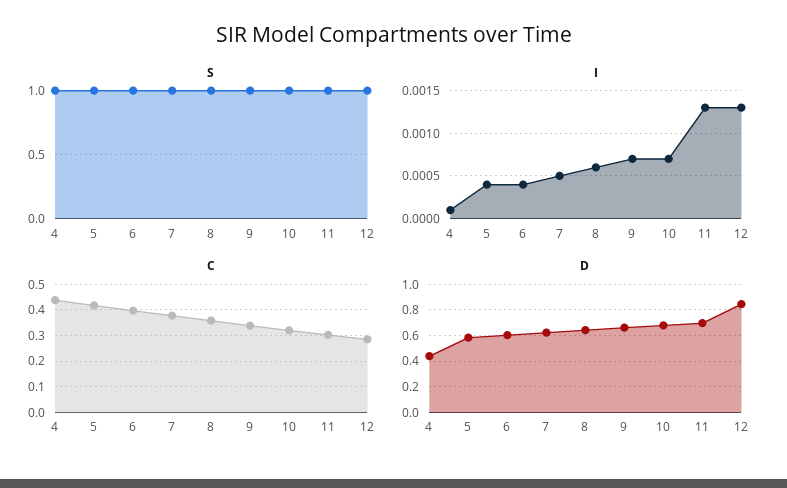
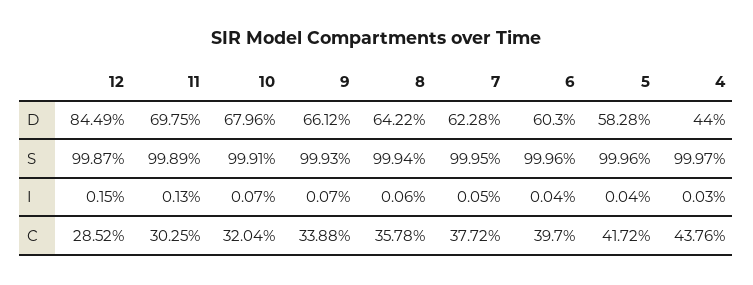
I, 4: 0.0001 -> 0.0003
I, 12: 0.0013 -> 0.0015

